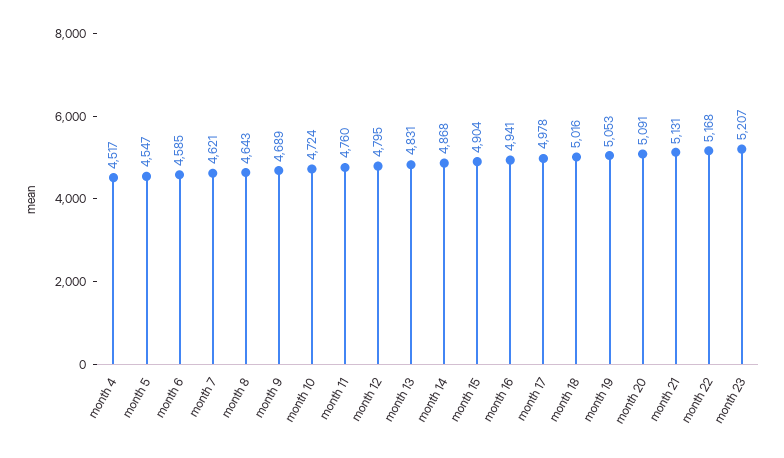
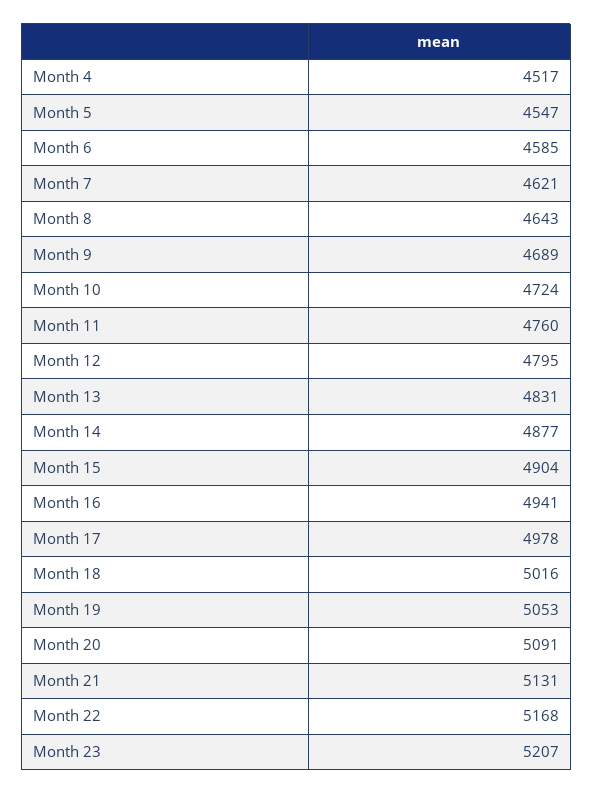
month 14: 4868 -> 4877

